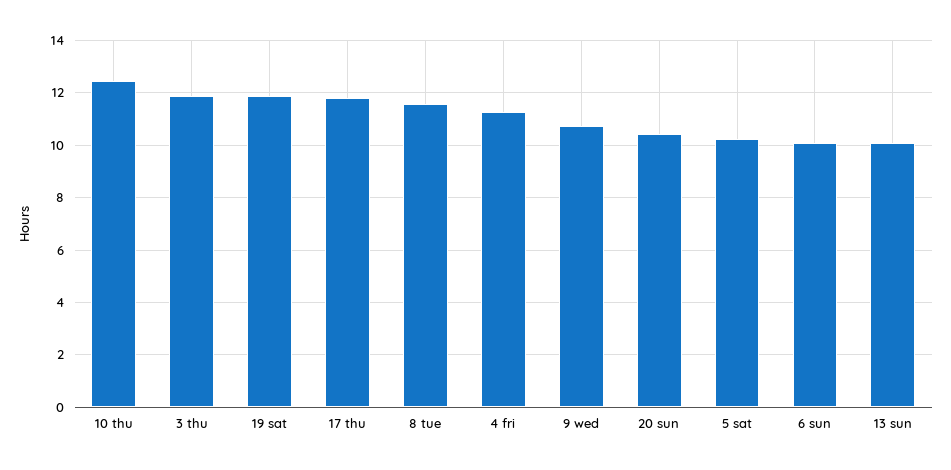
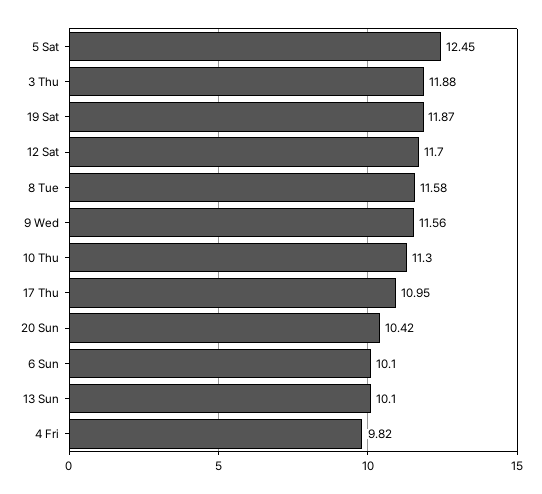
10 thu: 12.5 -> 11.3
17 thu: 11.75 -> 10.95
4 fri: 11.25 -> 9.82
9 wed: 10.75 -> 11.56
5 sat: 10.25 -> 12.45
12 Sat: none -> 11.7

